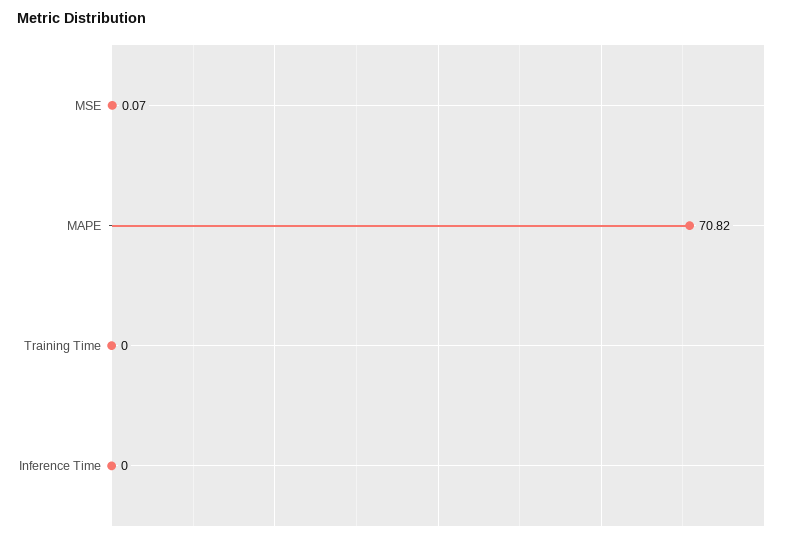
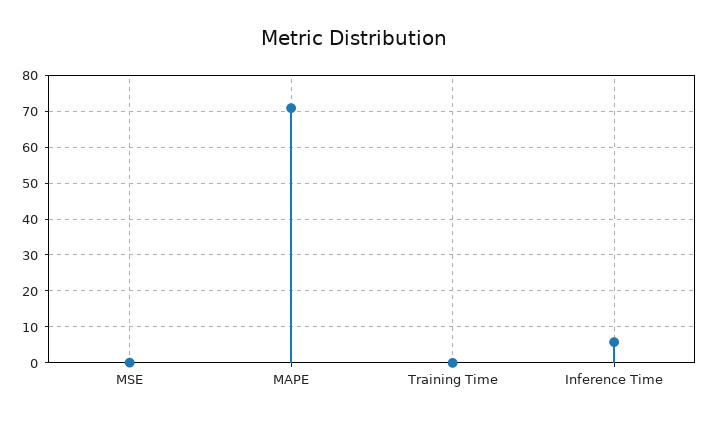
Inference Time: 0 -> 6

